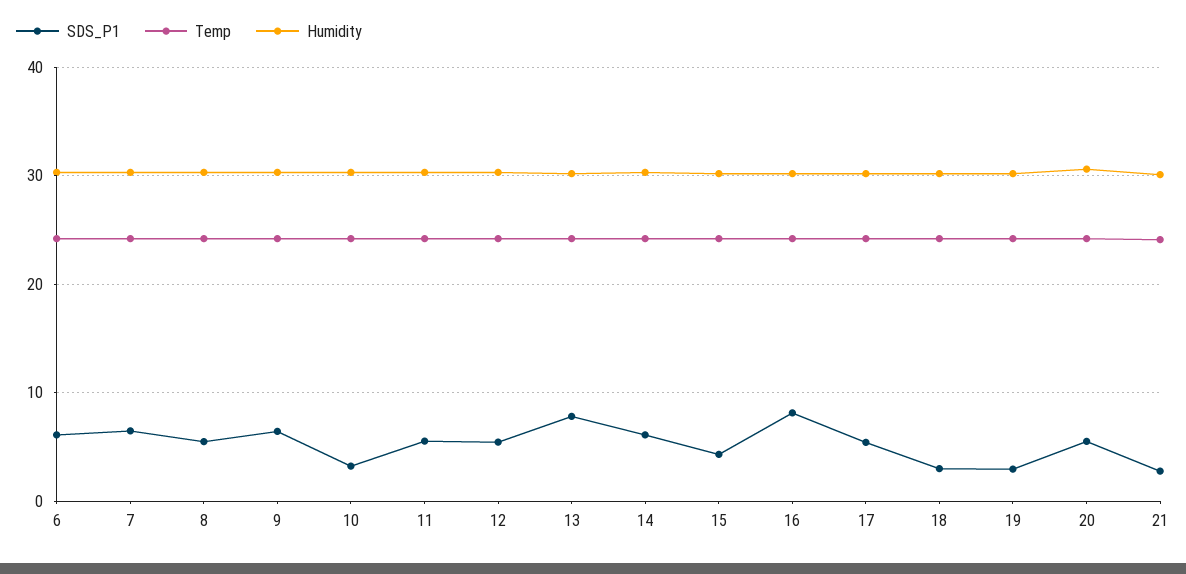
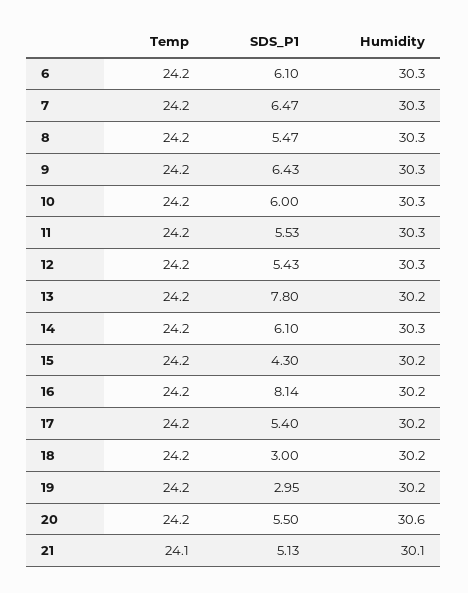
SDS_P1, 10: 3 -> 6
SDS_P1, 21: 3 -> 5.13

